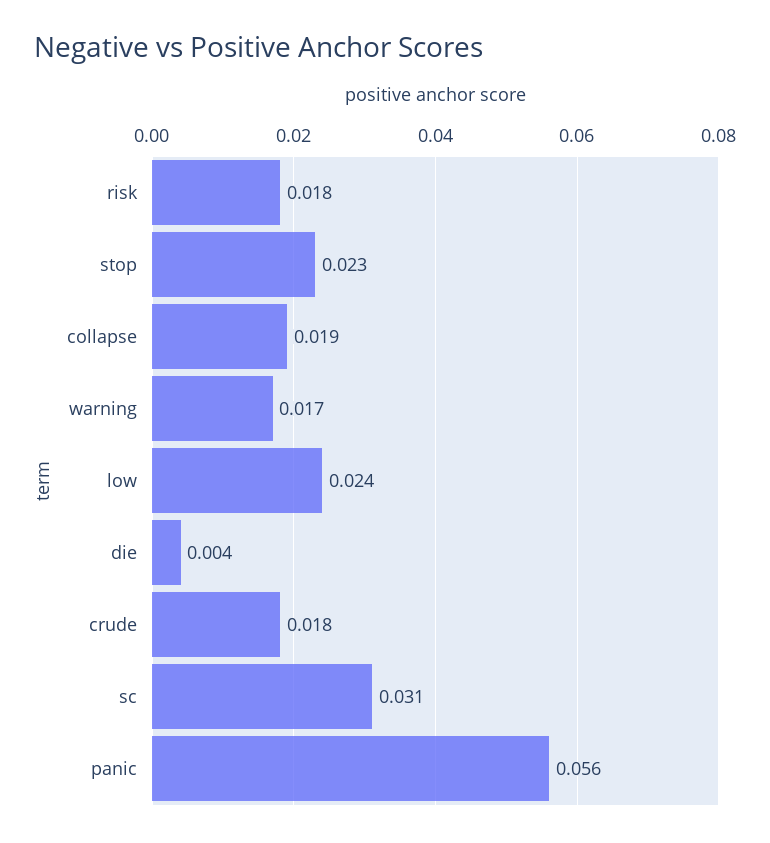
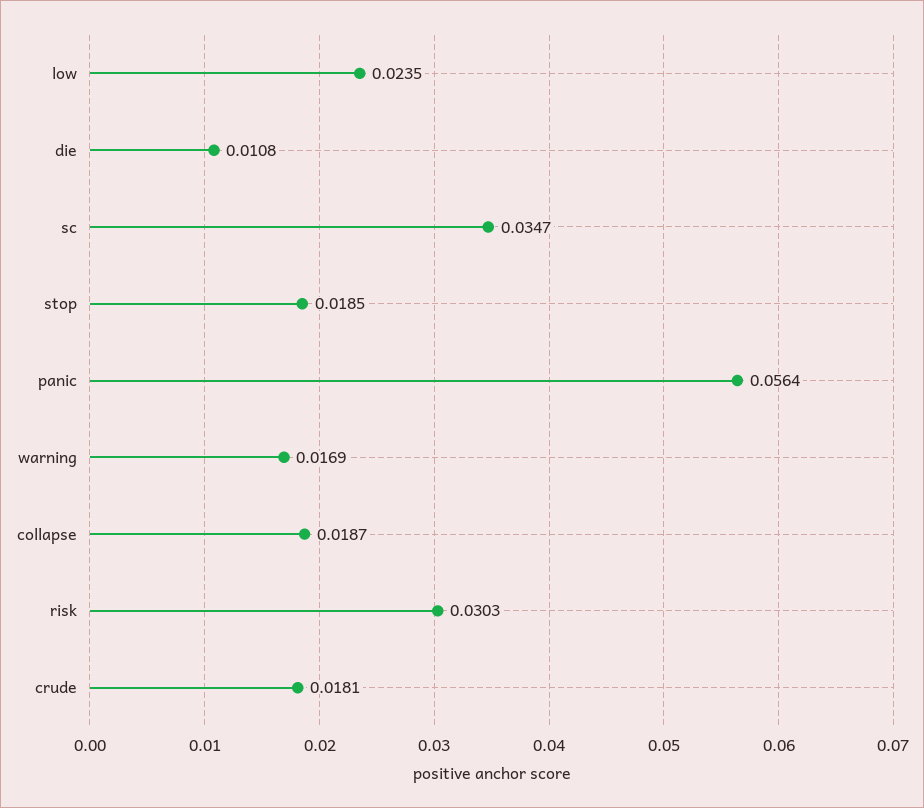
risk: 0.018 -> 0.0303
stop: 0.023 -> 0.0185
die: 0.004 -> 0.0108
sc: 0.031 -> 0.0347

